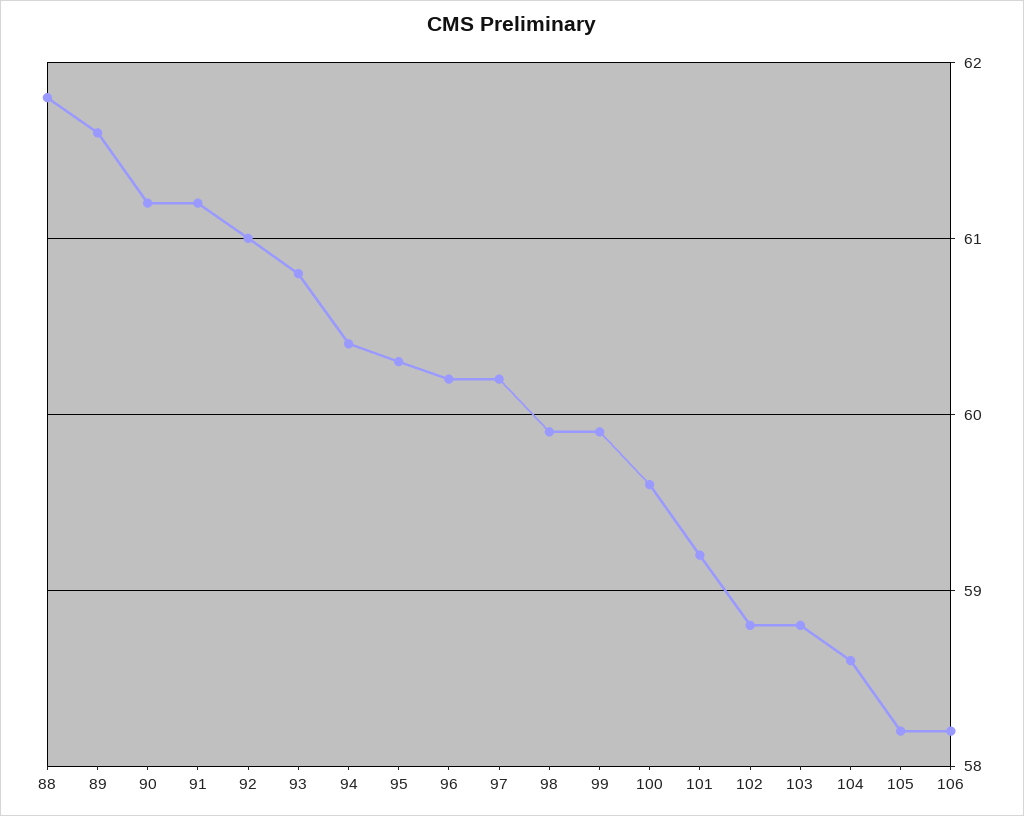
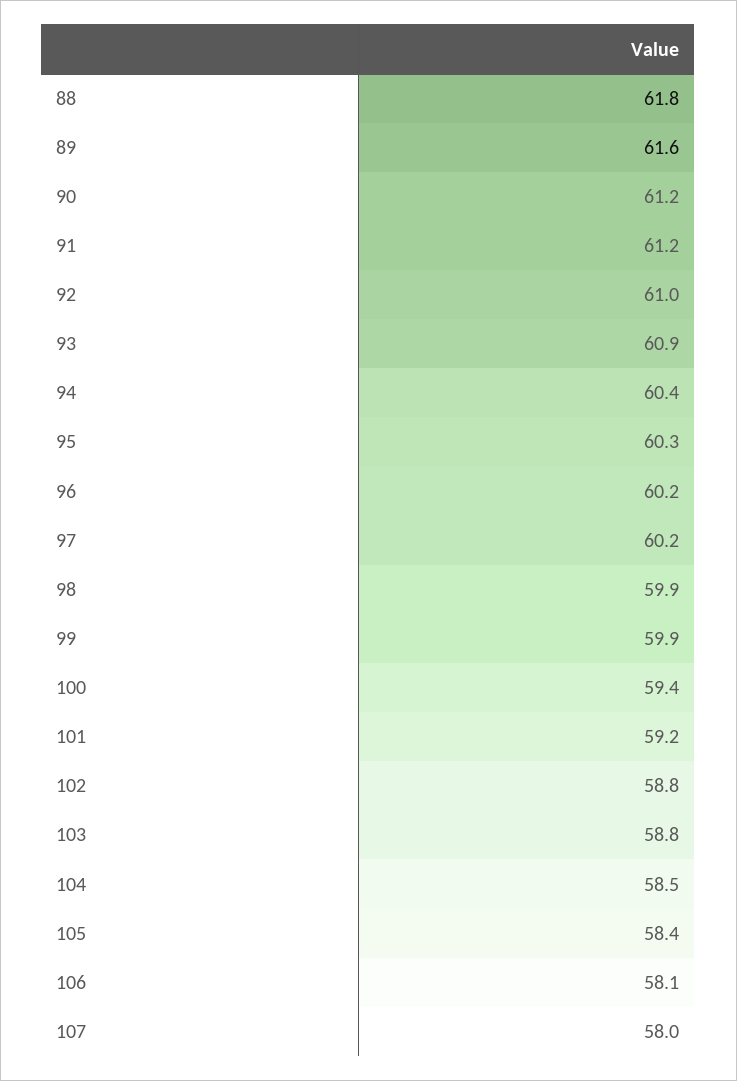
93: 60.8 -> 60.9
100: 59.6 -> 59.4
104: 58.6 -> 58.5
105: 58.2 -> 58.4
106: 58.2 -> 58.1
107: none -> 58

